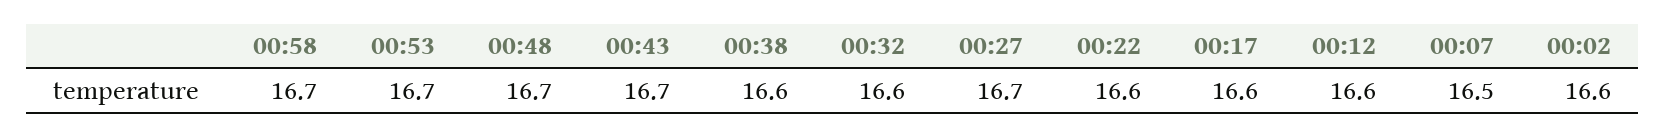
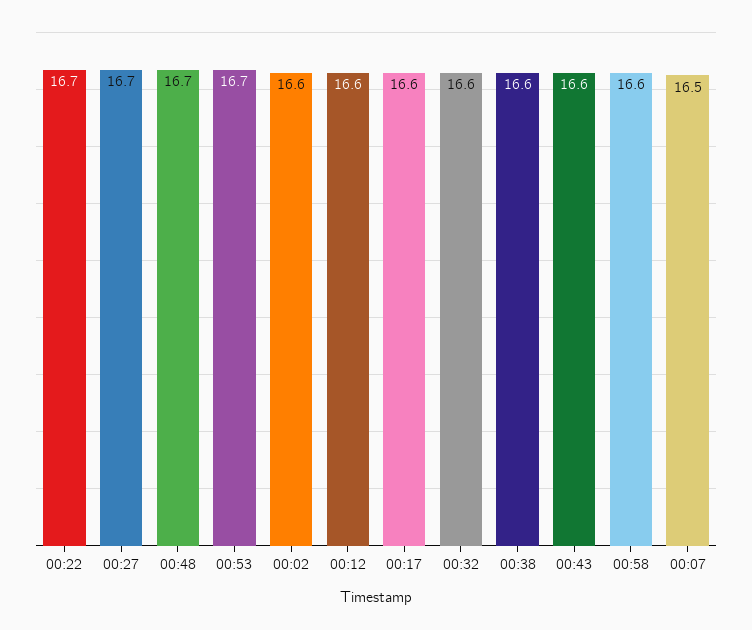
00:58: 16.7 -> 16.6
00:43: 16.7 -> 16.6
00:22: 16.6 -> 16.7

